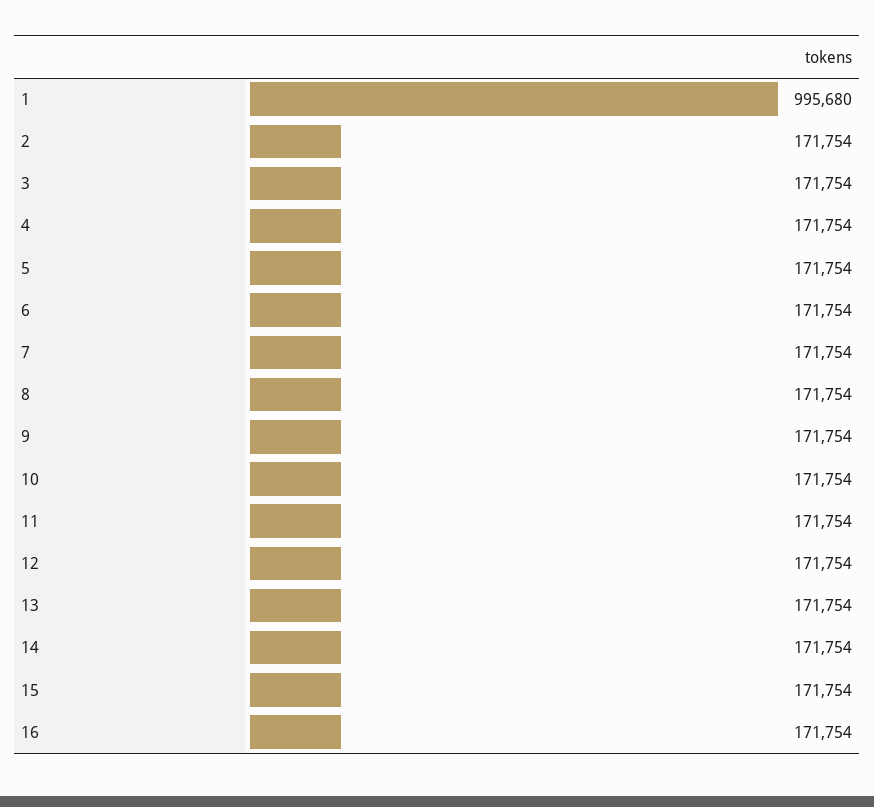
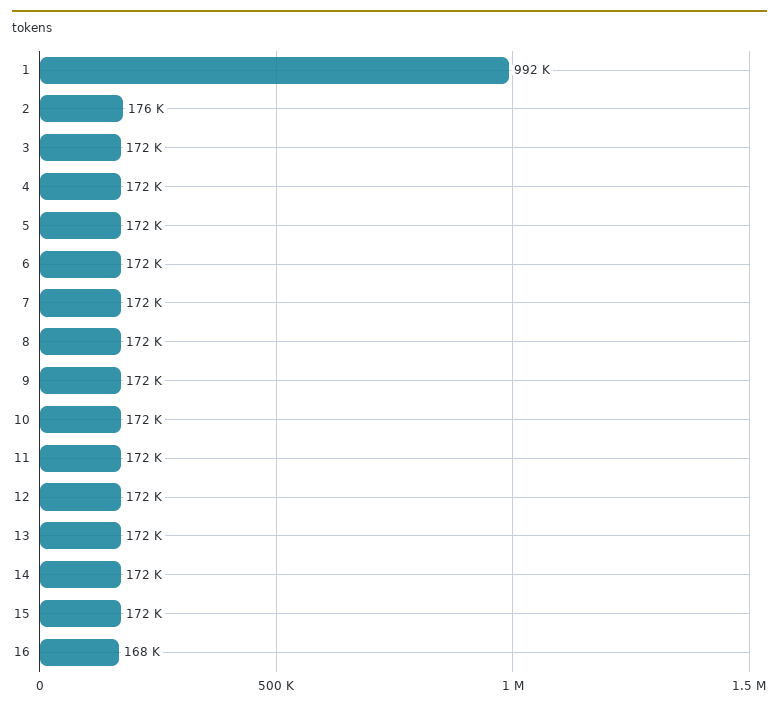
1: 995680 -> 992000
2: 171754 -> 176000
16: 171754 -> 168000

